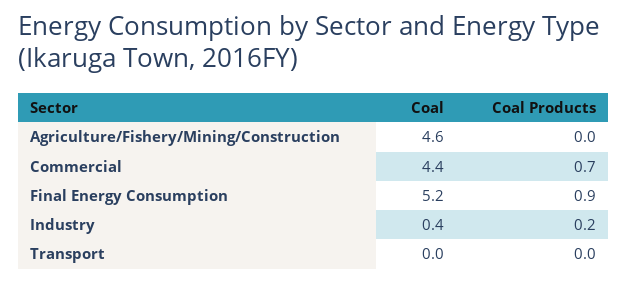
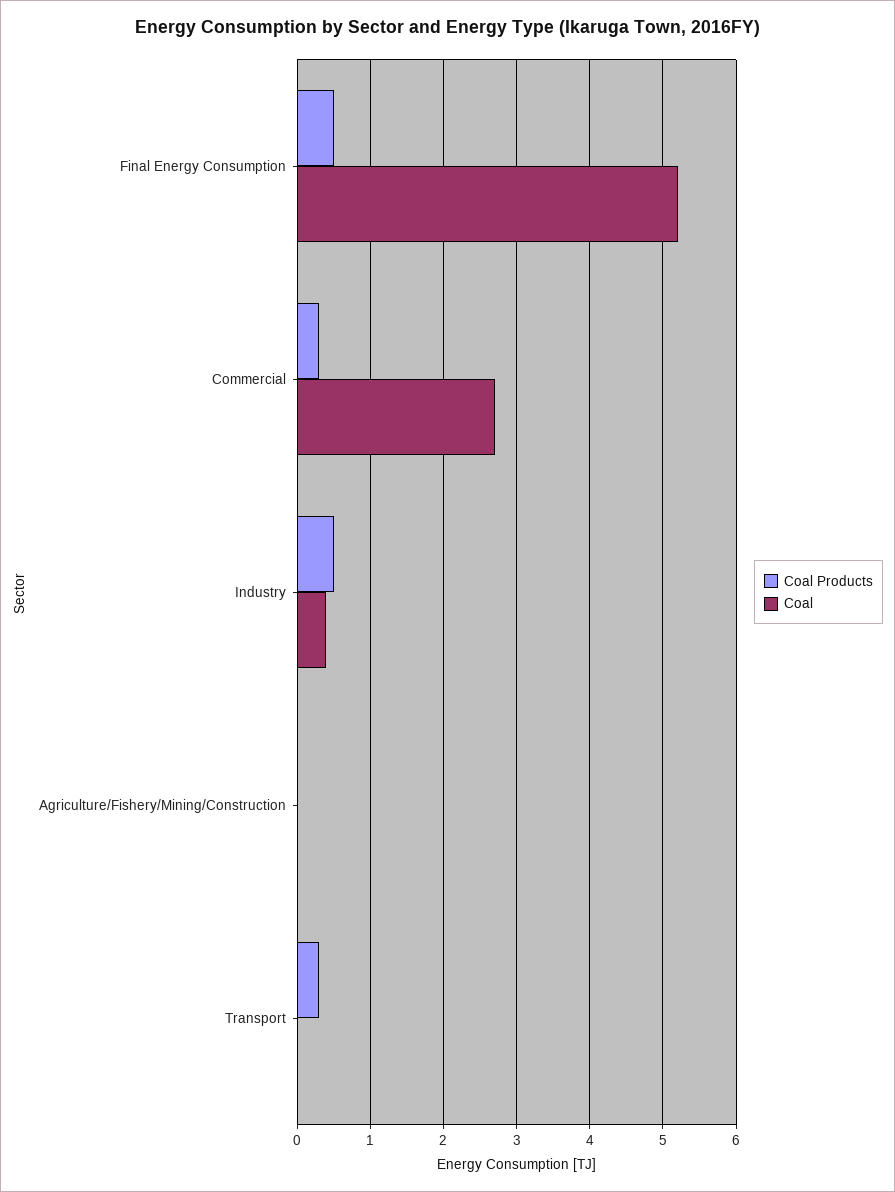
Coal, Agriculture/Fishery/Mining/Construction: 4.6 -> 0
Coal, Commercial: 4.4 -> 2.7
Coal Products, Commercial: 0.7 -> 0.3
Coal Products, Final Energy Consumption: 0.9 -> 0.5
Coal Products, Industry: 0.2 -> 0.5
Coal Products, Transport: 0 -> 0.3

